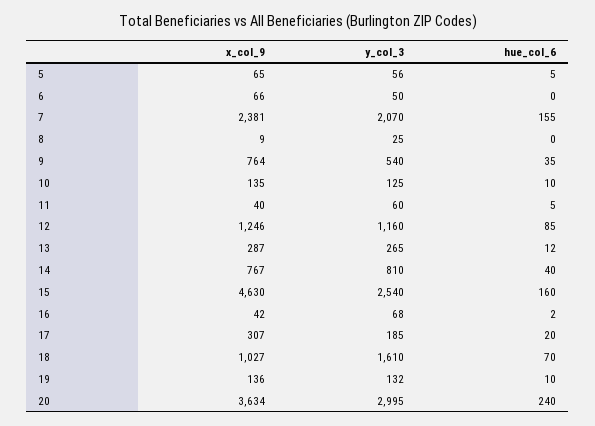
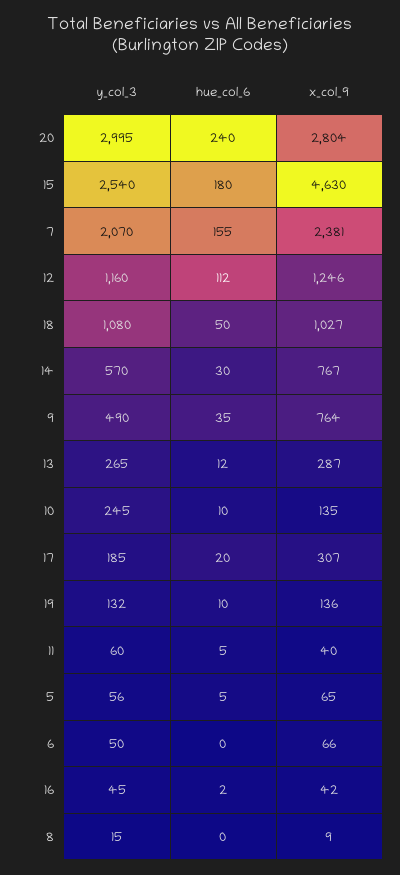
y_col_3, 8: 25 -> 15
y_col_3, 9: 540 -> 490
y_col_3, 10: 125 -> 245
hue_col_6, 12: 85 -> 112
y_col_3, 14: 810 -> 570
hue_col_6, 14: 40 -> 30
hue_col_6, 15: 160 -> 180
y_col_3, 16: 68 -> 45
y_col_3, 18: 1610 -> 1080
hue_col_6, 18: 70 -> 50
x_col_9, 20: 3634 -> 2804

